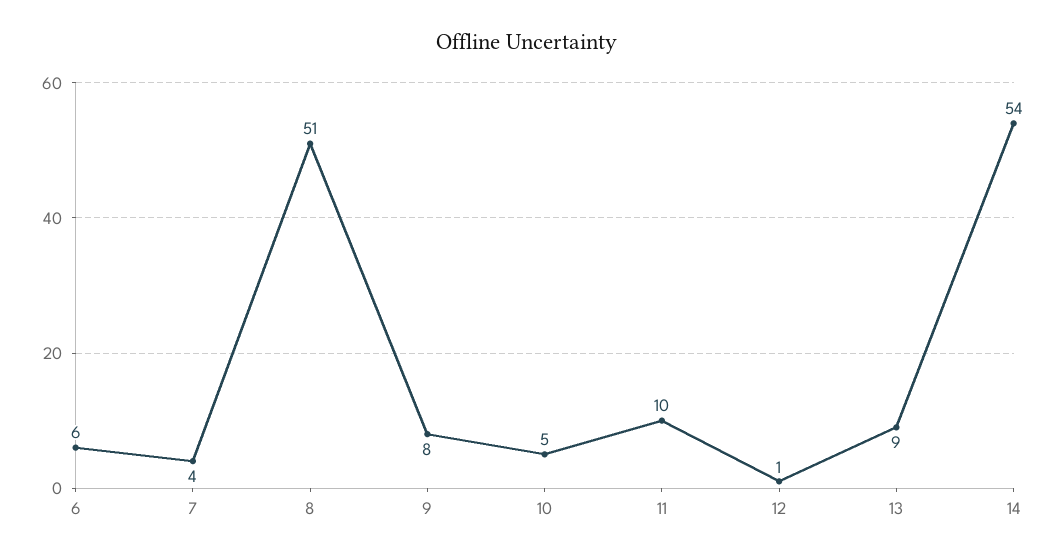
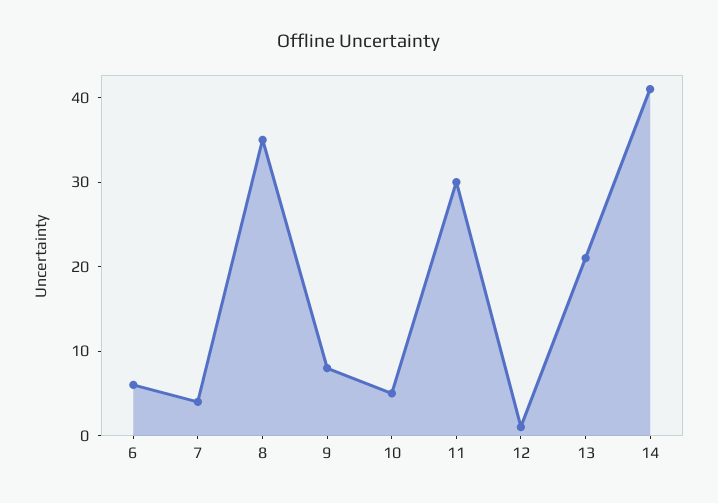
8: 51 -> 35
11: 10 -> 30
13: 9 -> 21
14: 54 -> 41

